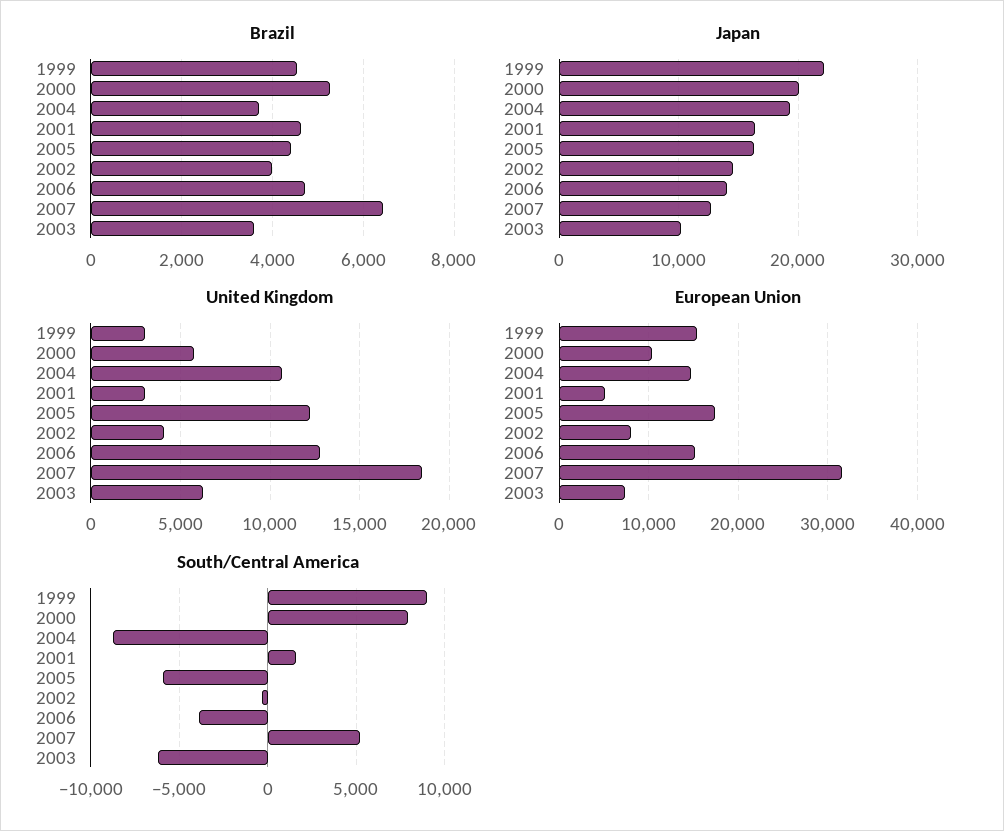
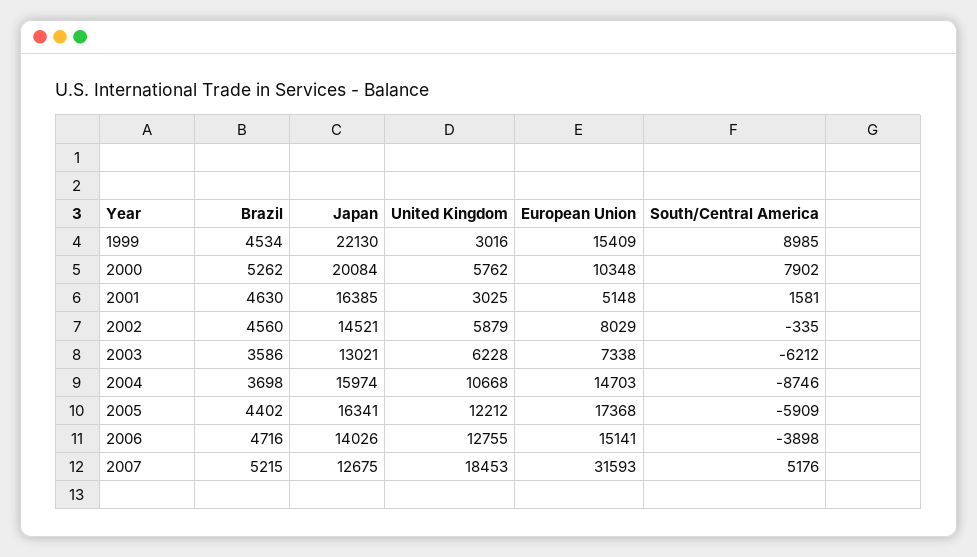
Brazil, 2002: 4000 -> 4560
Brazil, 2007: 6400 -> 5215
Japan, 2004: 19000 -> 15974
Japan, 2003: 10000 -> 13021
United Kingdom, 2002: 4000 -> 5879

